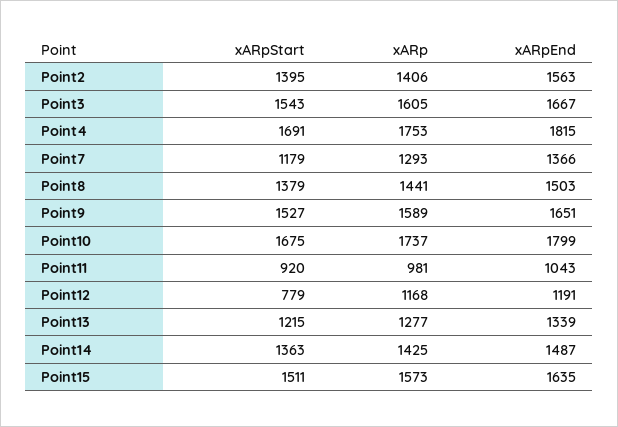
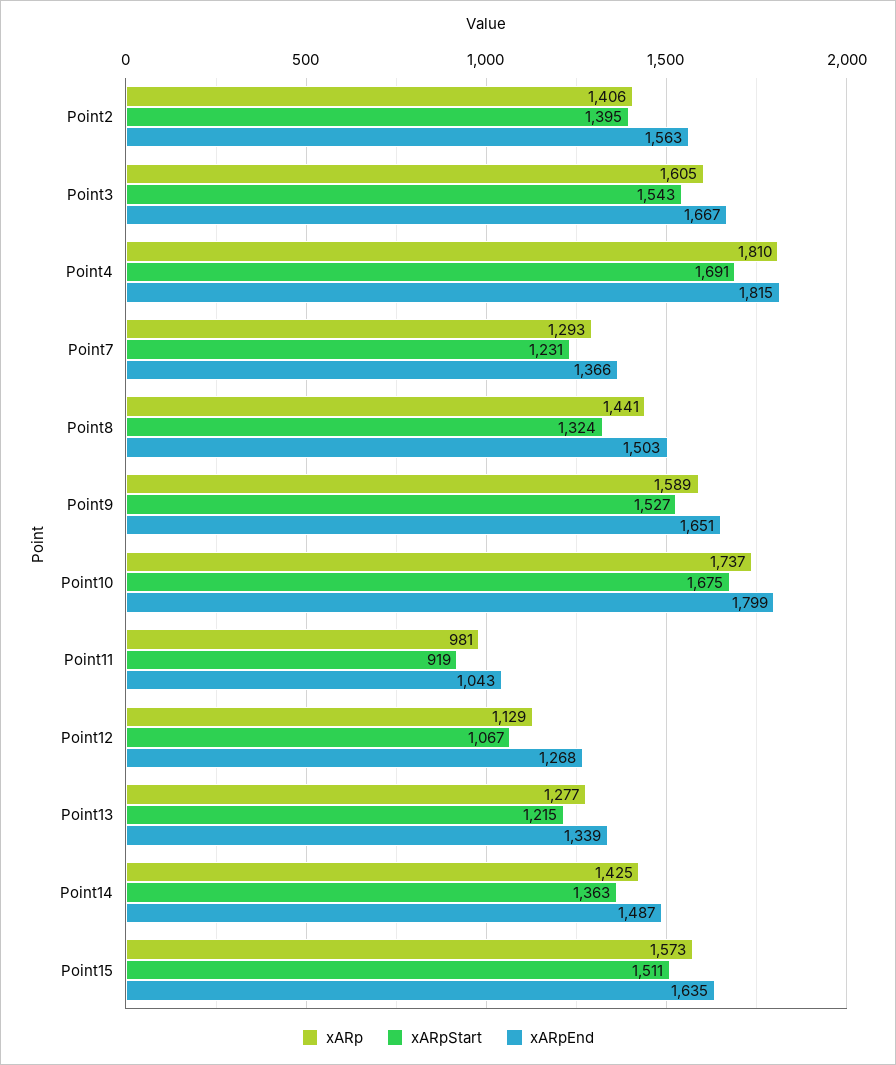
xARp, Point4: 1753 -> 1810
xARpStart, Point7: 1179 -> 1231
xARpStart, Point8: 1379 -> 1324
xARpStart, Point11: 920 -> 919
xARpStart, Point12: 779 -> 1067
xARp, Point12: 1168 -> 1129
xARpEnd, Point12: 1191 -> 1268

